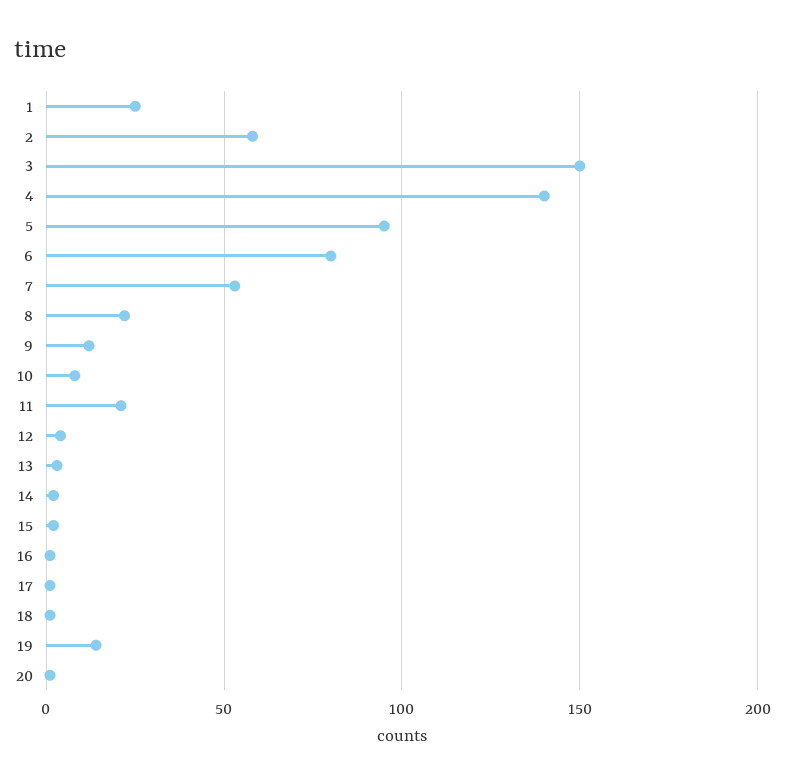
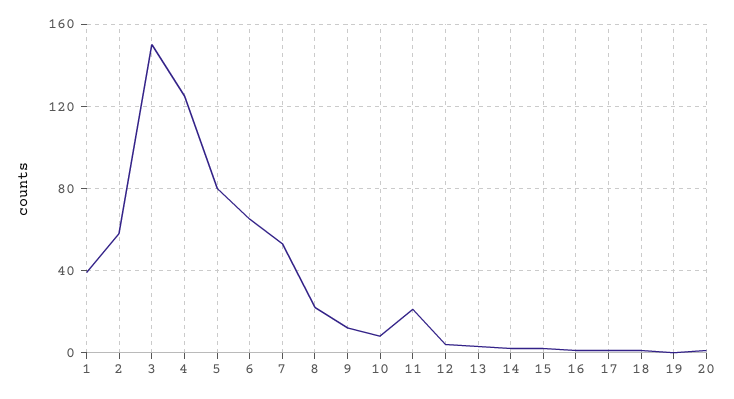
1: 25 -> 40
4: 140 -> 125
5: 95 -> 80
6: 80 -> 65
19: 15 -> 0

